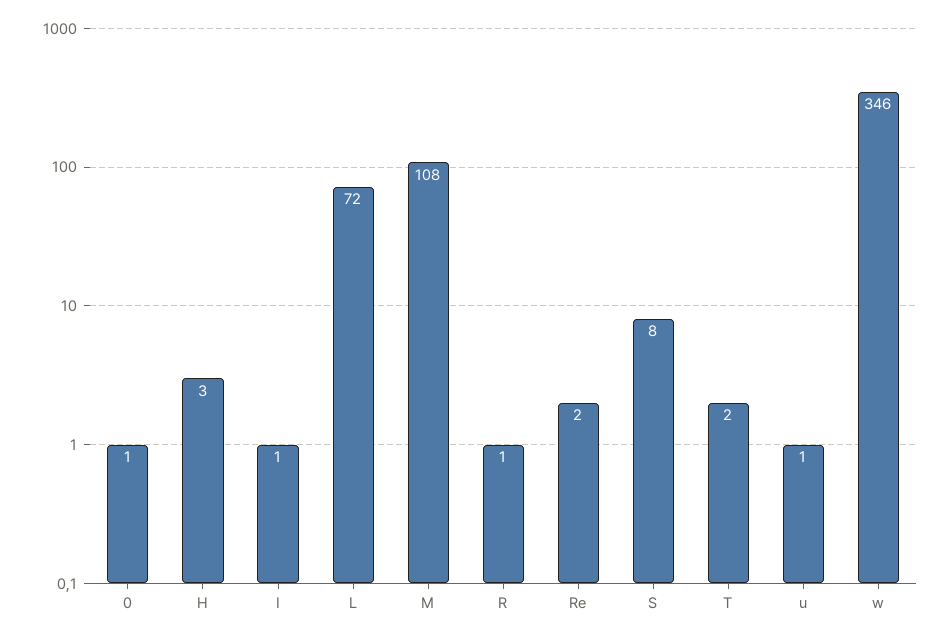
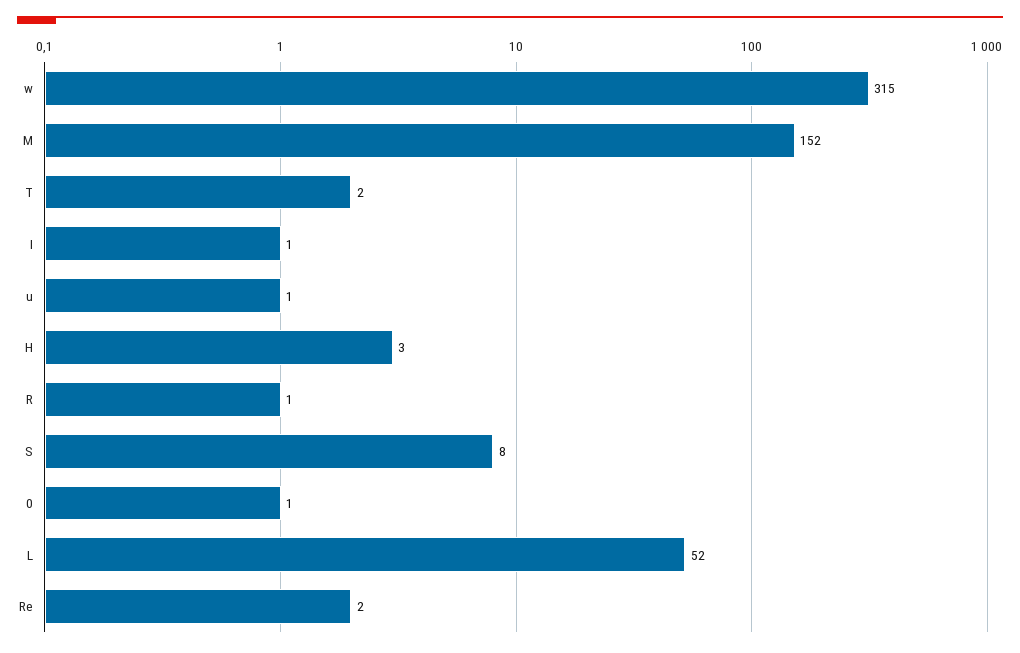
L: 72 -> 52
M: 108 -> 152
w: 346 -> 315

